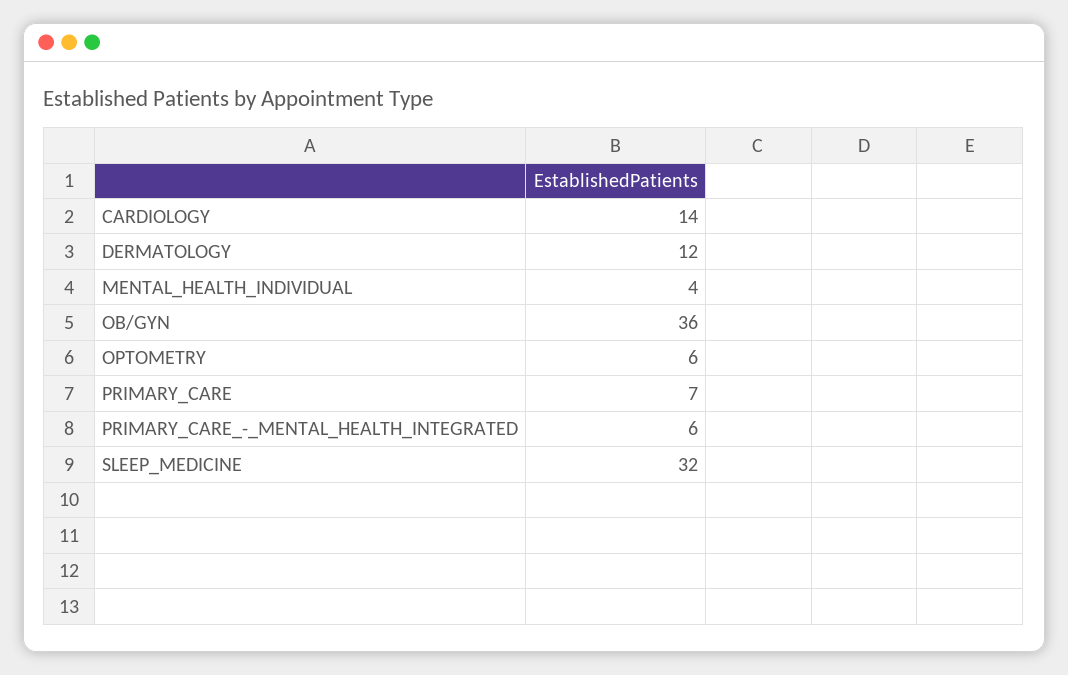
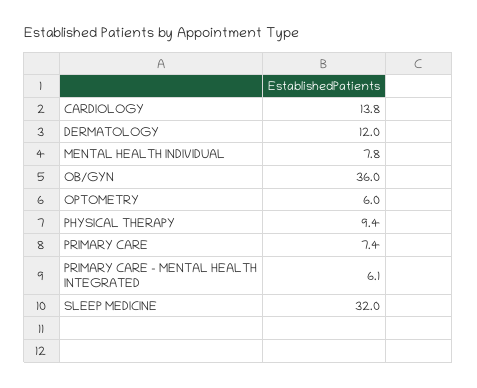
MENTAL_HEALTH_INDIVIDUAL: 4 -> 7.8
PHYSICAL THERAPY: none -> 9.4

